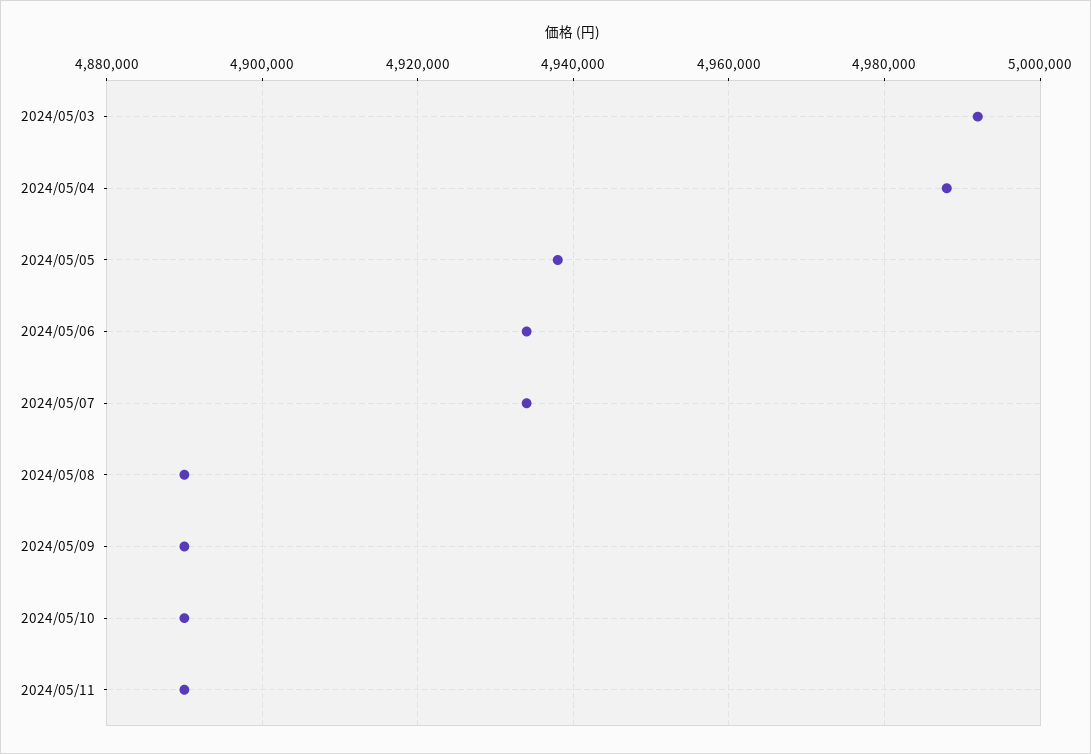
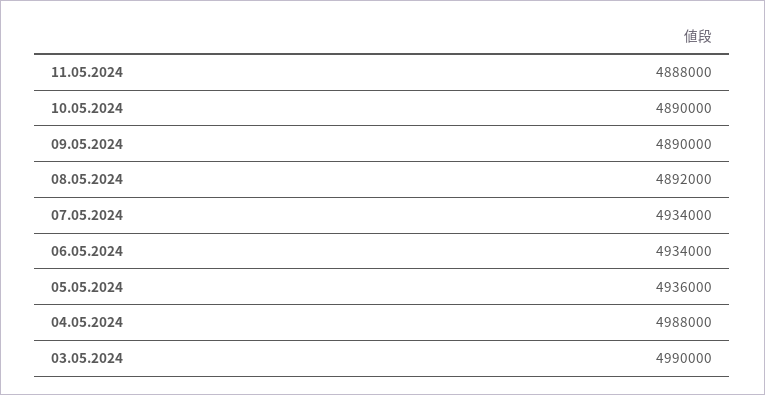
2024/05/03: 4992000 -> 4990000
2024/05/05: 4938000 -> 4936000
2024/05/08: 4890000 -> 4892000
2024/05/11: 4890000 -> 4888000

